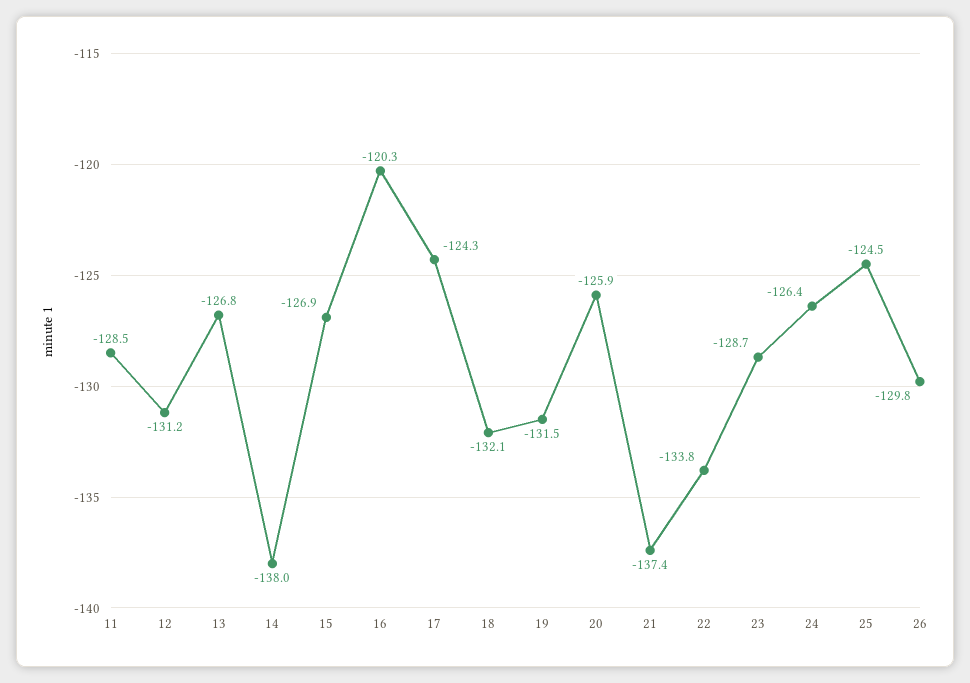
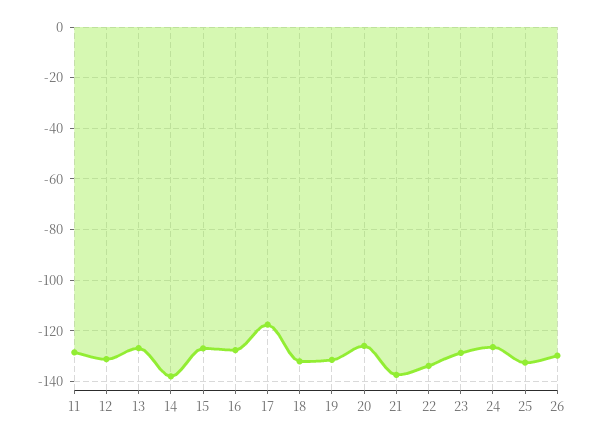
16: -120.3 -> -127.5
17: -124.3 -> -117.5
25: -124.5 -> -132.5

